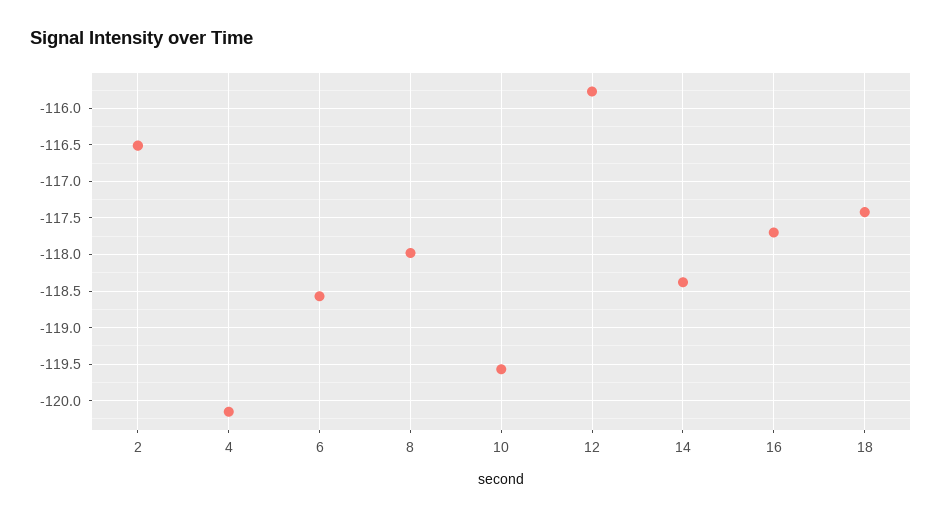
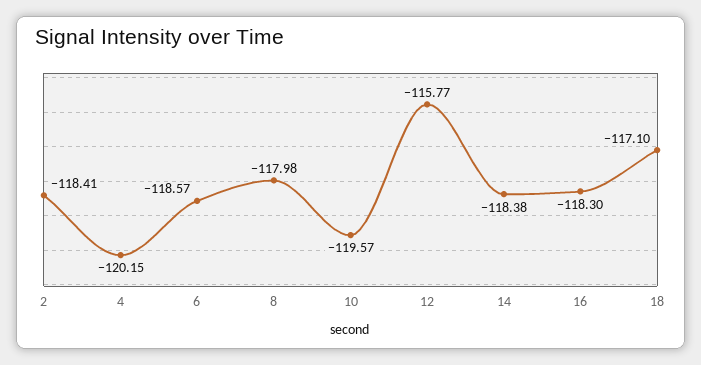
2: -116.5 -> -118.41
16: -117.7 -> -118.3
18: -117.4 -> -117.1

